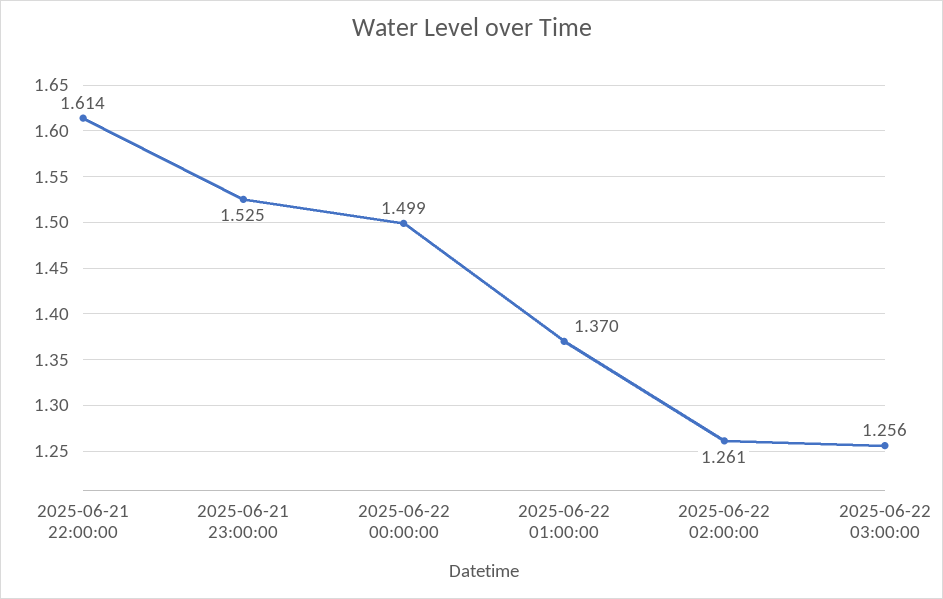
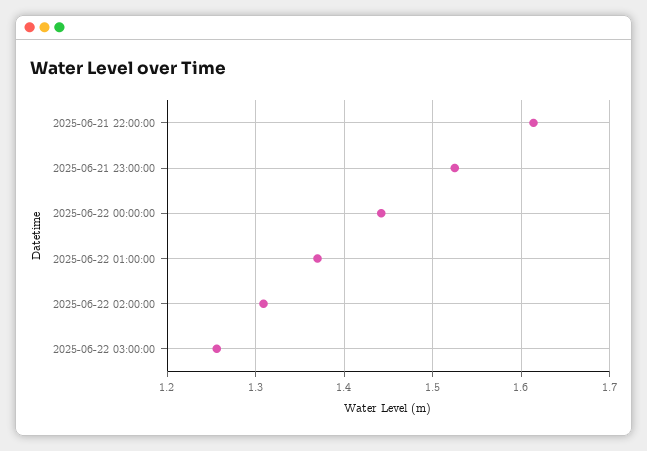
2025-06-22 00:00:00: 1.499 -> 1.44
2025-06-22 02:00:00: 1.261 -> 1.31

